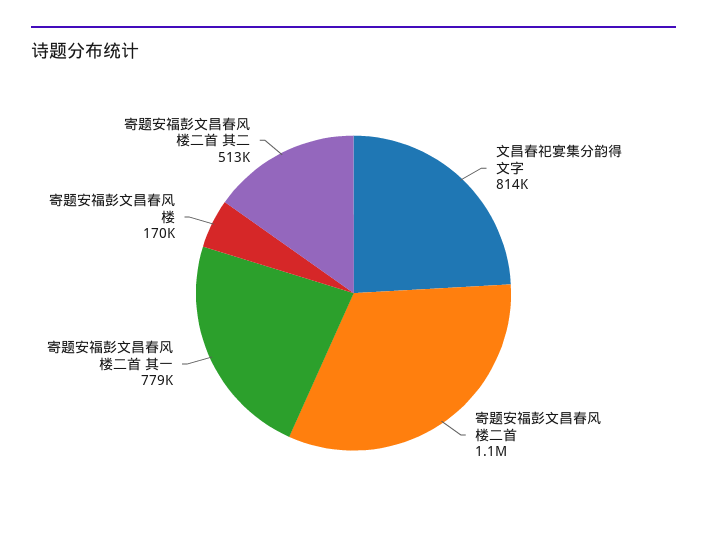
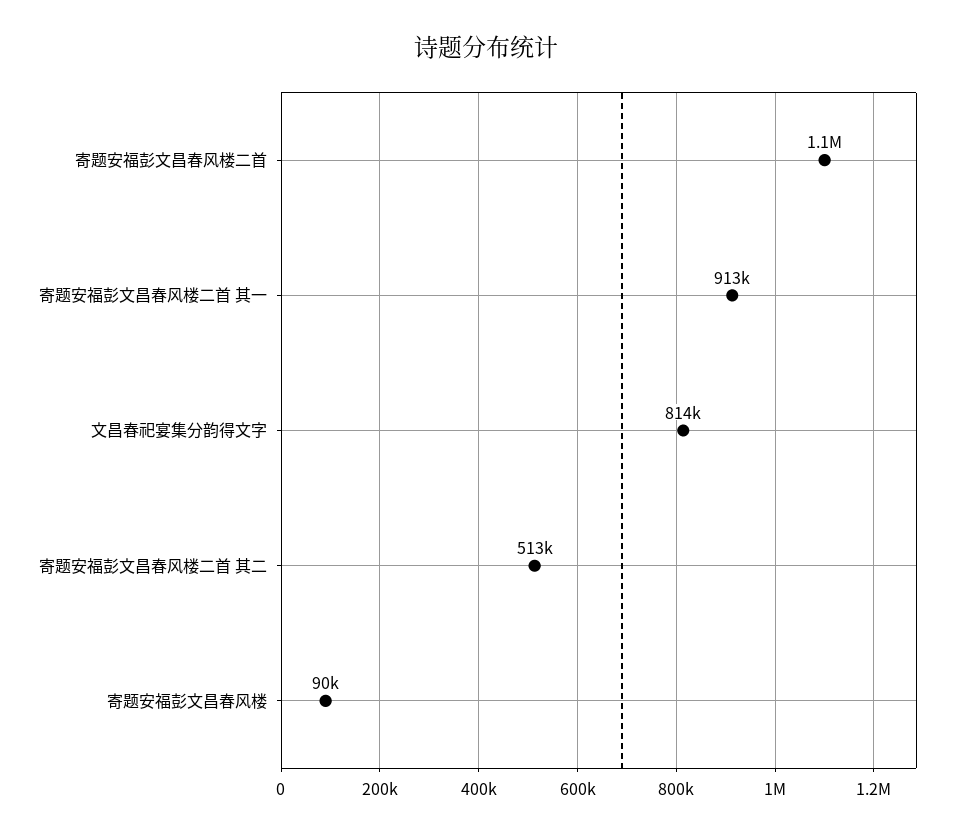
寄题安福彭文昌春风楼二首 其一: 779000 -> 913000
寄题安福彭文昌春风楼: 170000 -> 90000

